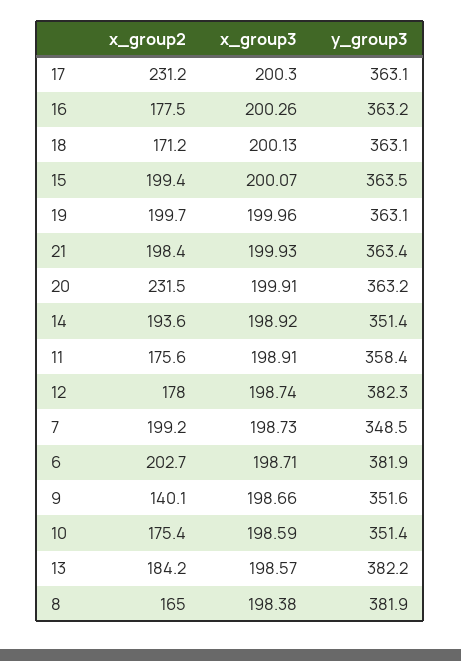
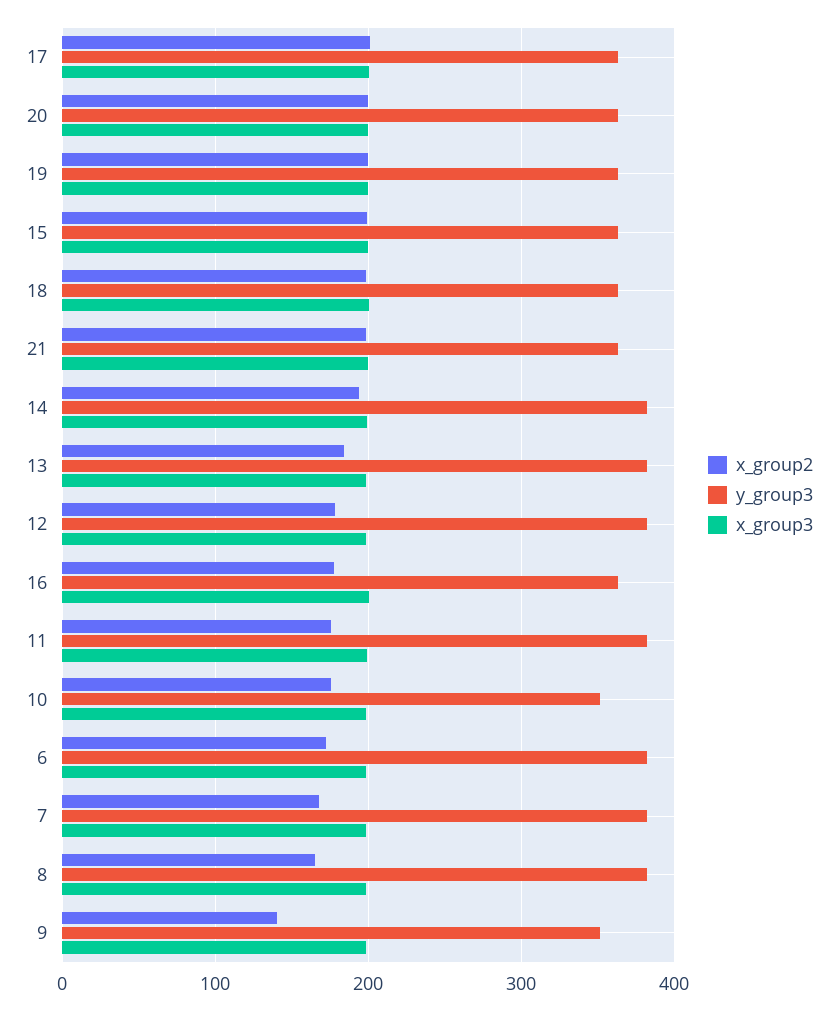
x_group2, 17: 231.2 -> 200
x_group2, 18: 171.2 -> 200
x_group2, 20: 231.5 -> 200
y_group3, 14: 351.4 -> 380
y_group3, 11: 358.4 -> 380
x_group2, 7: 199.2 -> 170
y_group3, 7: 348.5 -> 380
x_group2, 6: 202.7 -> 170

